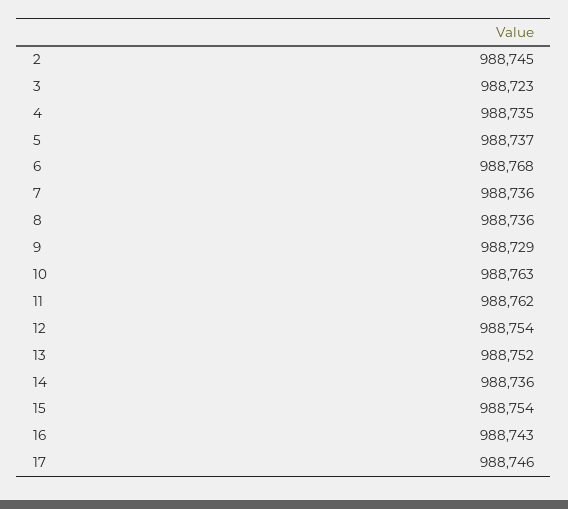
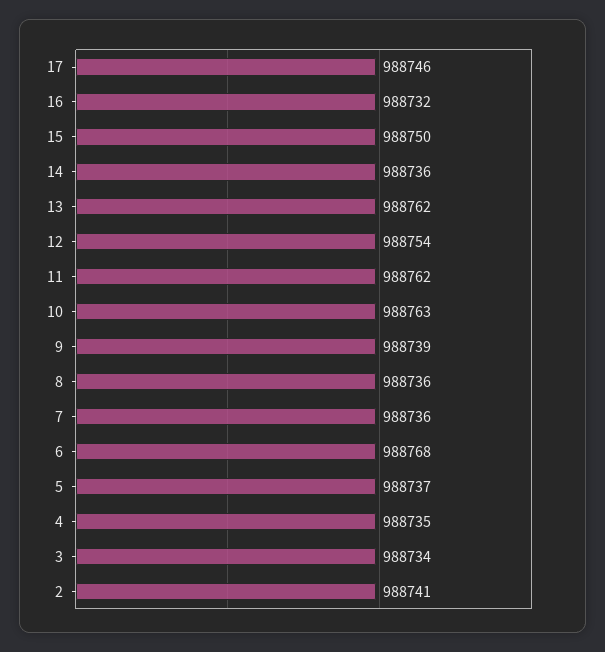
2: 988745 -> 988741
3: 988723 -> 988734
9: 988729 -> 988739
13: 988752 -> 988762
15: 988754 -> 988750
16: 988743 -> 988732

